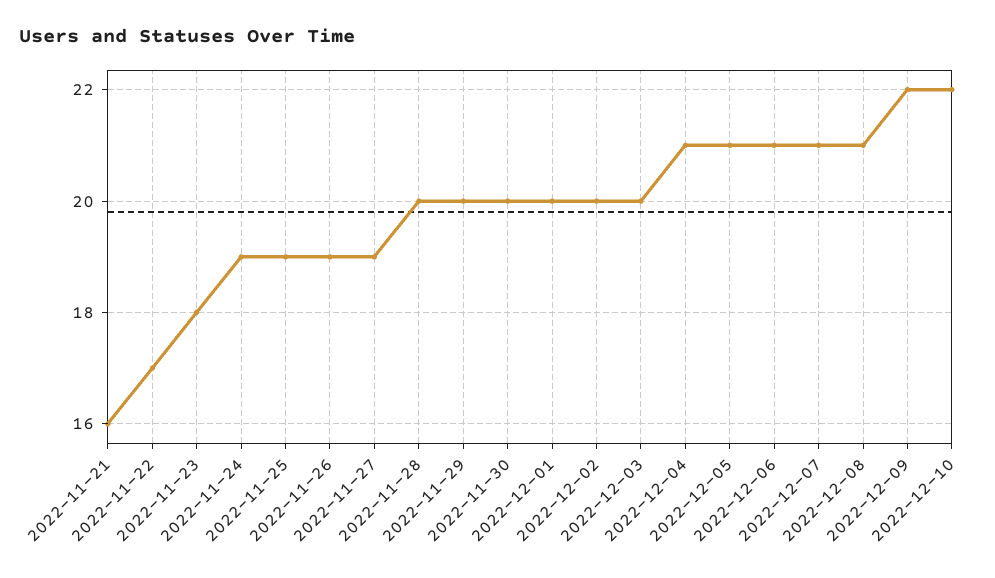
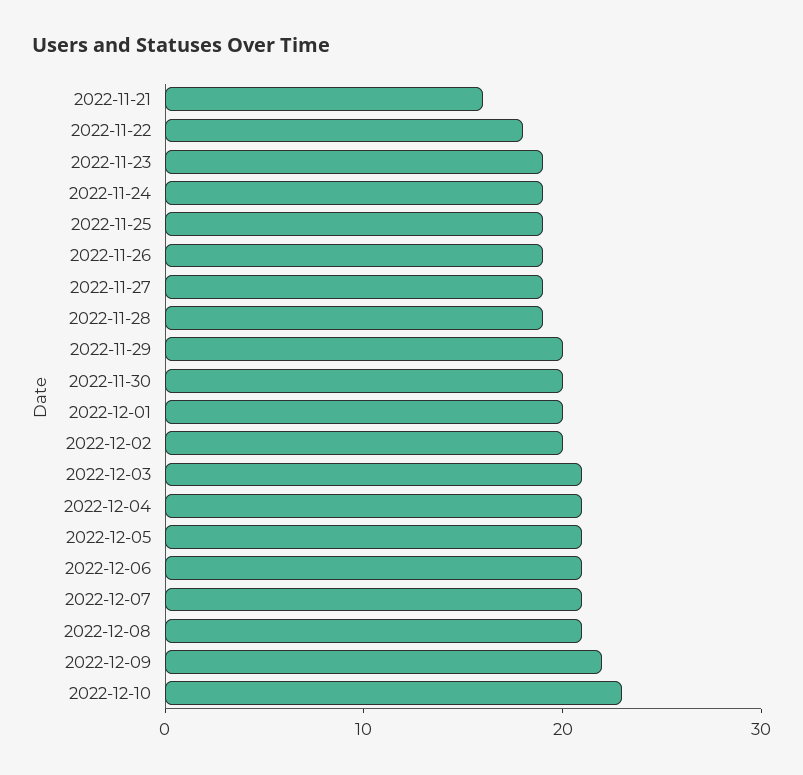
2022-11-22: 17 -> 18
2022-11-23: 18 -> 19
2022-11-28: 20 -> 19
2022-12-03: 20 -> 21
2022-12-10: 22 -> 23

